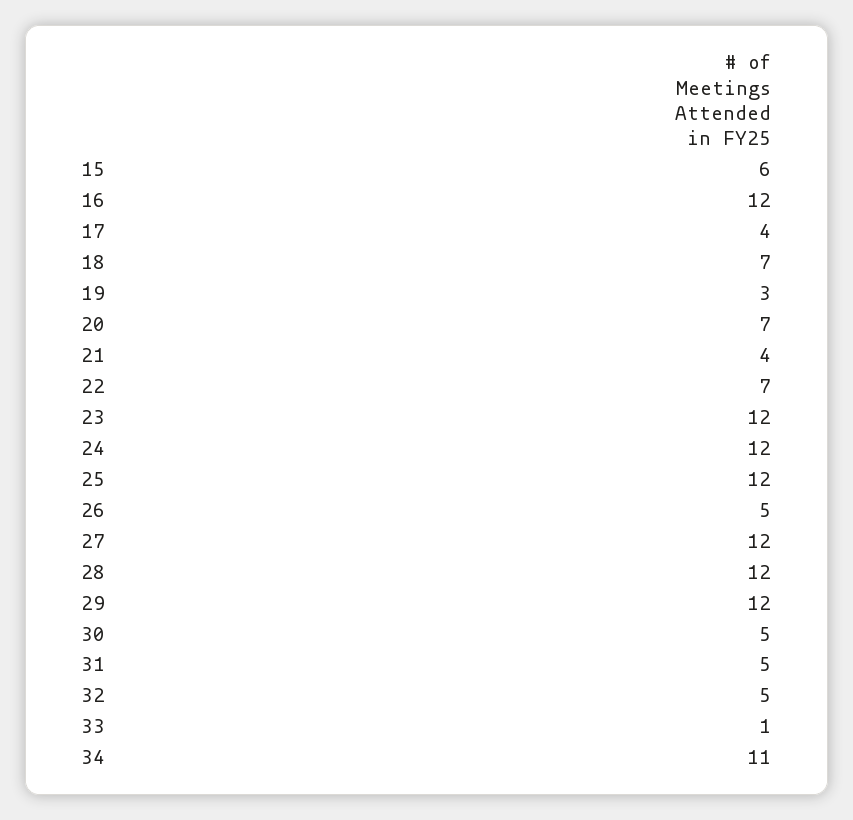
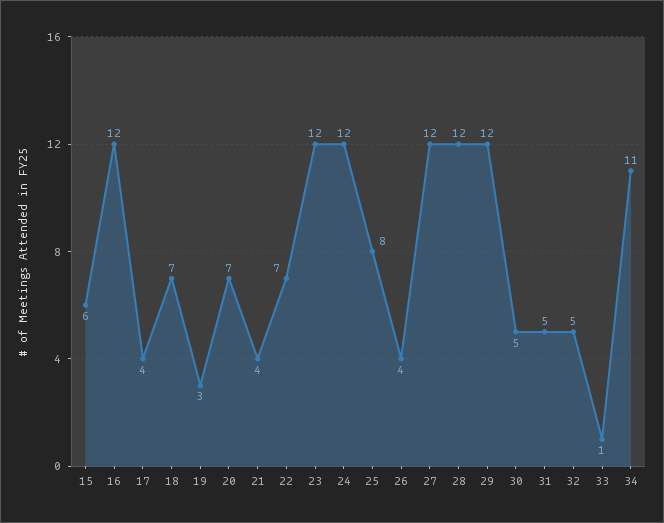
25: 12 -> 8
26: 5 -> 4

